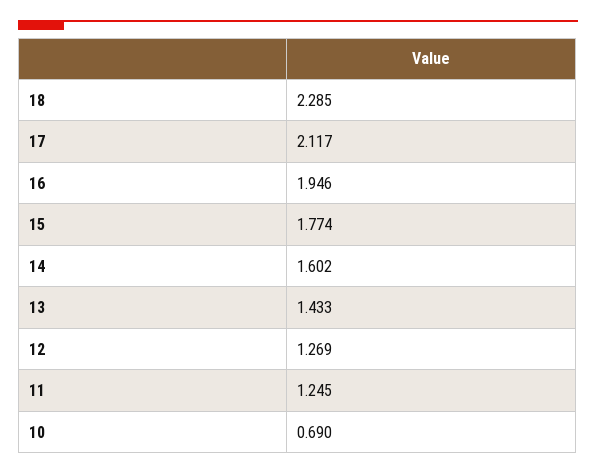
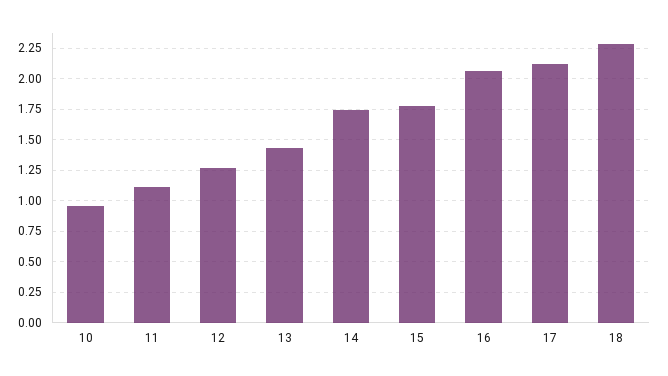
16: 1.946 -> 2.05
14: 1.602 -> 1.75
11: 1.245 -> 1.1
10: 0.69 -> 0.95

